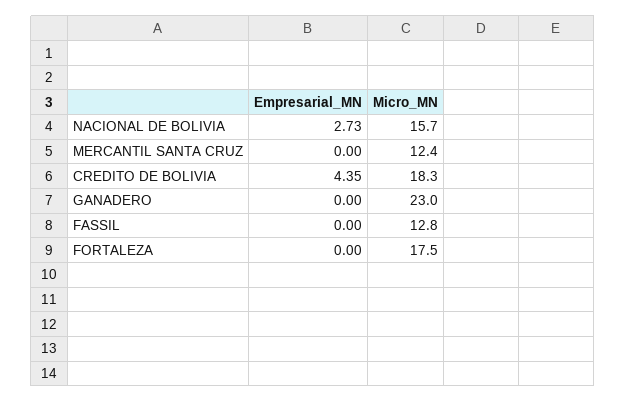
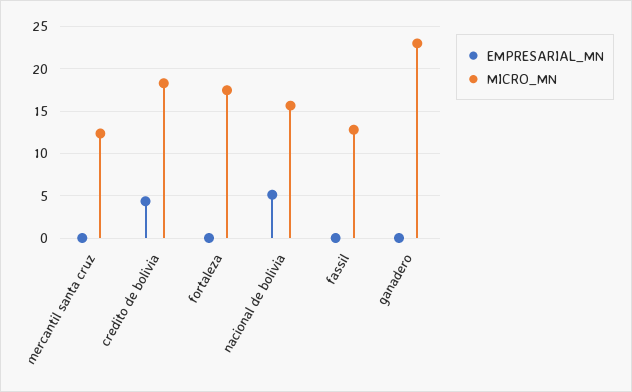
Empresarial_MN, NACIONAL DE BOLIVIA: 2.73 -> 5

